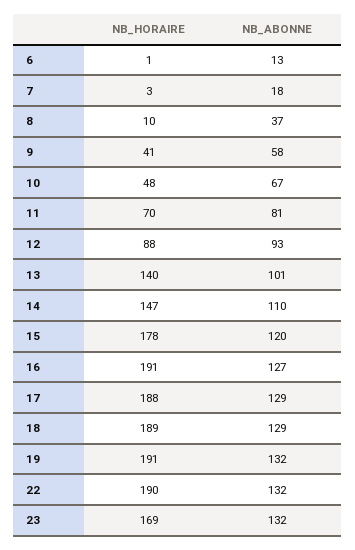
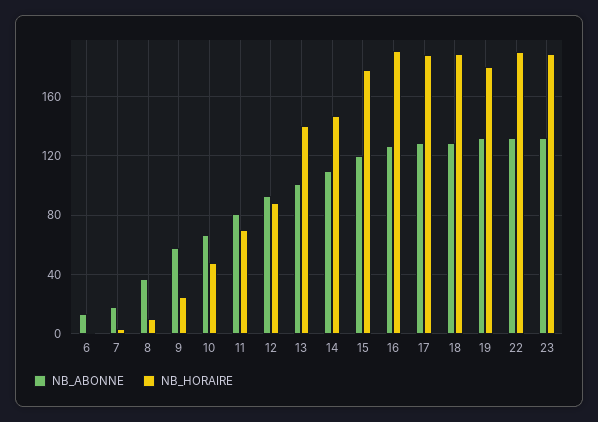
NB_HORAIRE, 9: 41 -> 25
NB_HORAIRE, 19: 191 -> 180
NB_HORAIRE, 23: 169 -> 190

